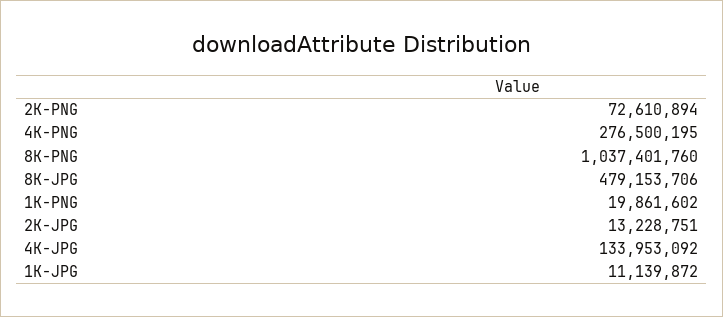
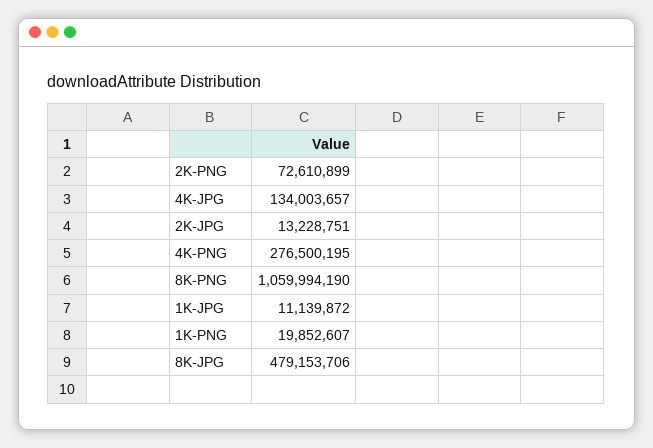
2K-PNG: 72610894 -> 72610899
8K-PNG: 1037401760 -> 1059994190
1K-PNG: 19861602 -> 19852607
4K-JPG: 133953092 -> 134003657

